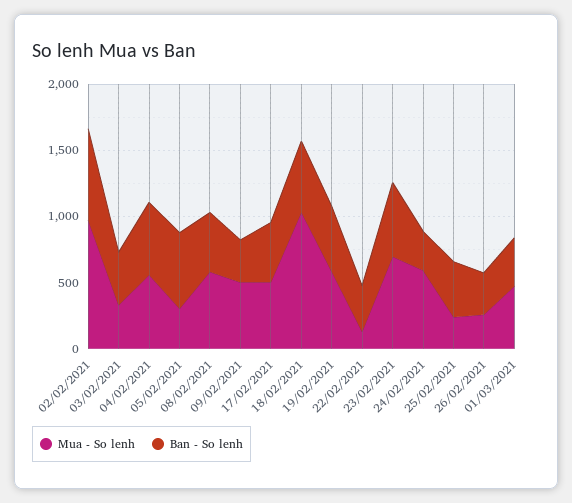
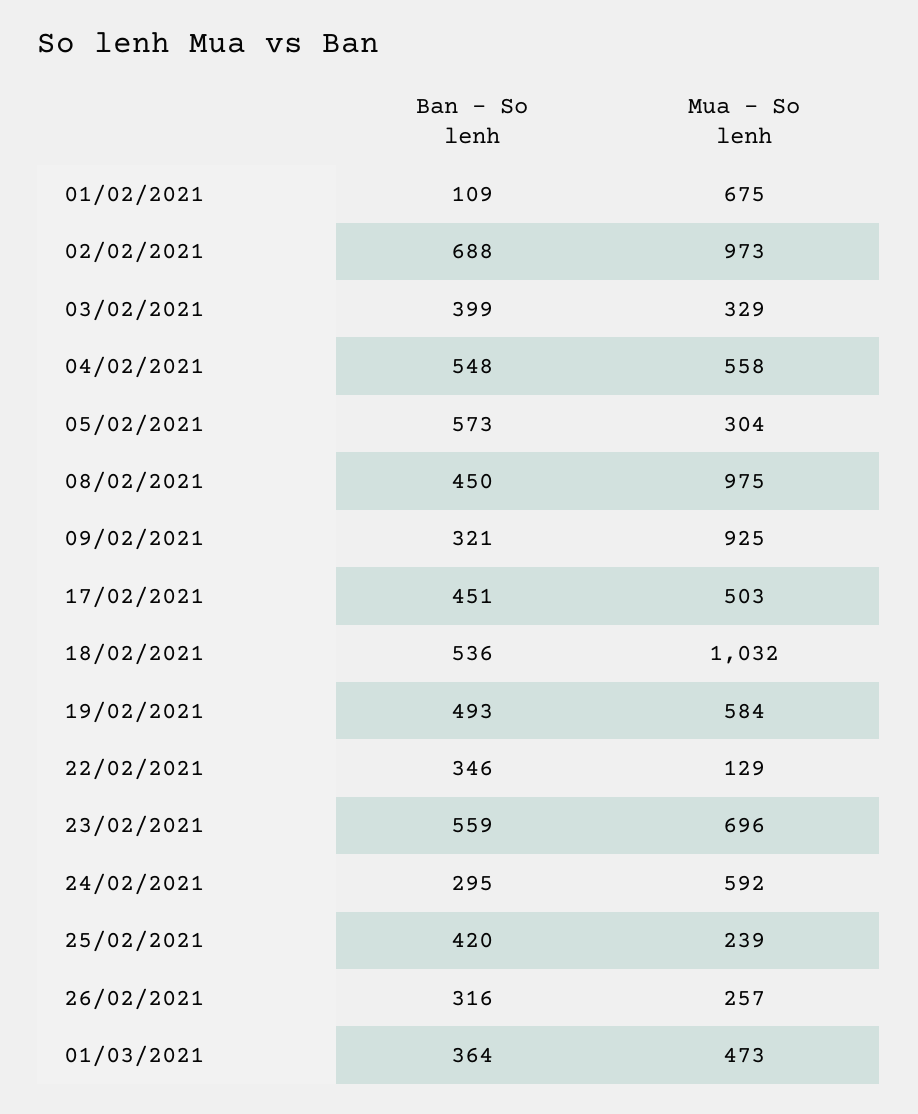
Mua - So lenh, 08/02/2021: 600 -> 975
Mua - So lenh, 09/02/2021: 500 -> 925
Ban - So lenh, 01/02/2021: none -> 109
Mua - So lenh, 01/02/2021: none -> 675

